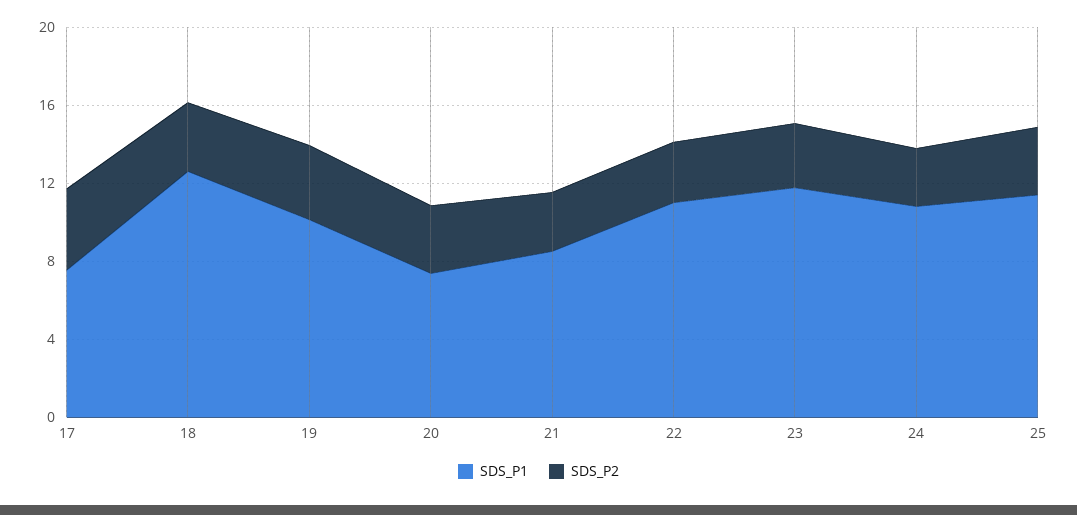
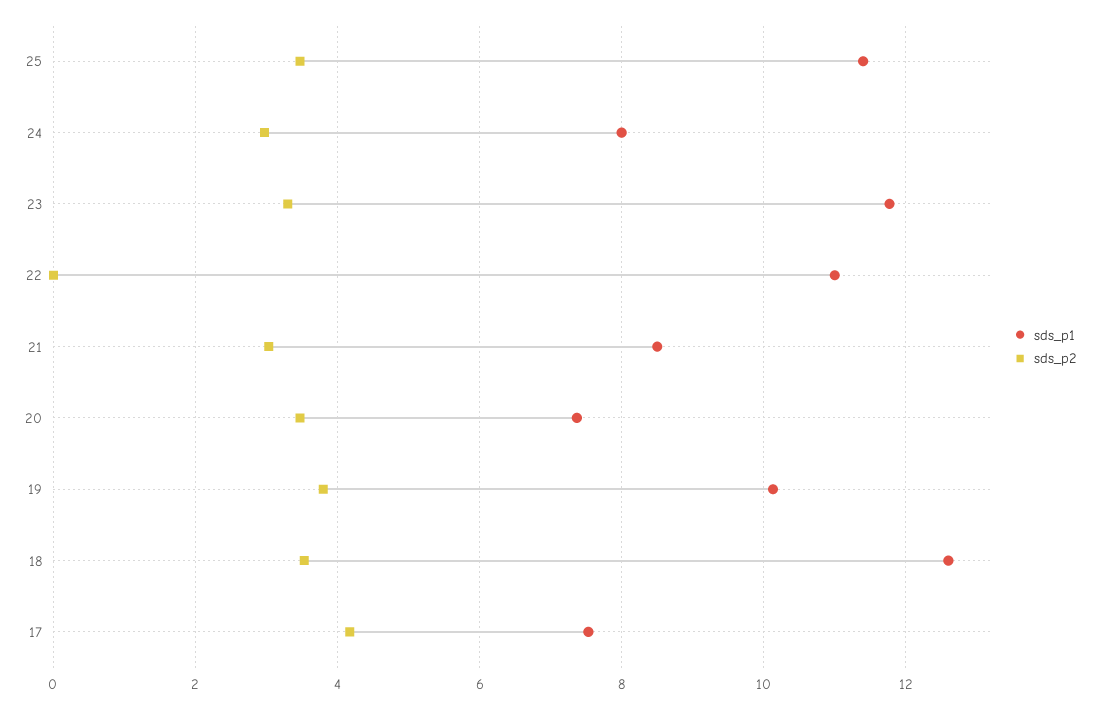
SDS_P2, 22: 3 -> 0
SDS_P1, 24: 11 -> 8

